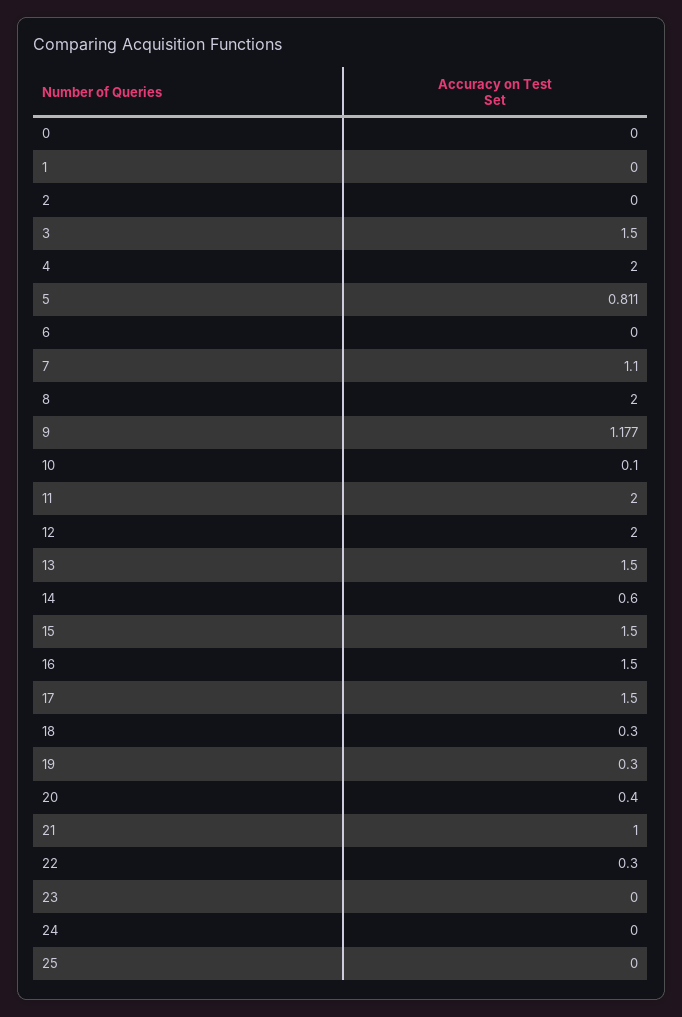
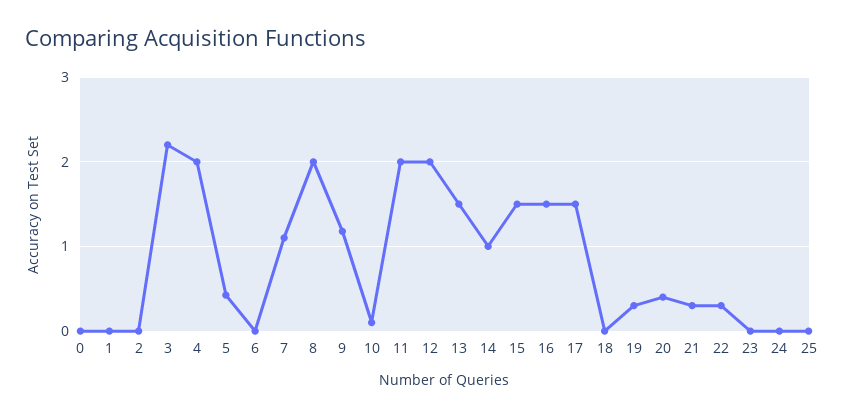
3: 1.5 -> 2.2
5: 0.811 -> 0.4
14: 0.6 -> 1
18: 0.3 -> 0
21: 1 -> 0.3

